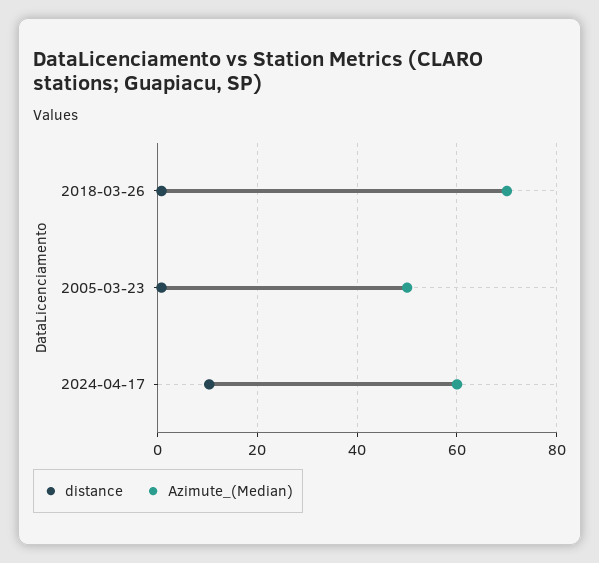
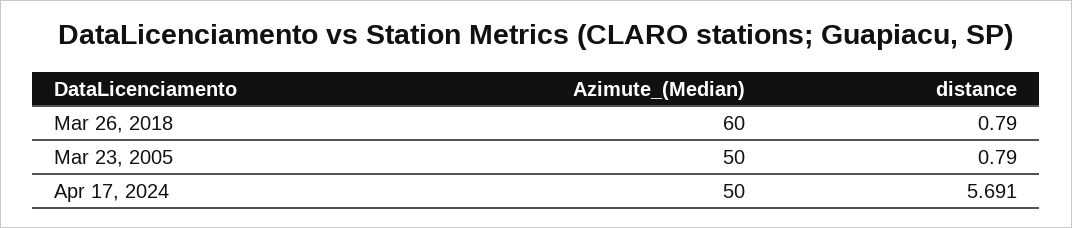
Azimute_(Median), 2018-03-26: 70 -> 60
distance, 2024-04-17: 10 -> 5.691
Azimute_(Median), 2024-04-17: 60 -> 50

